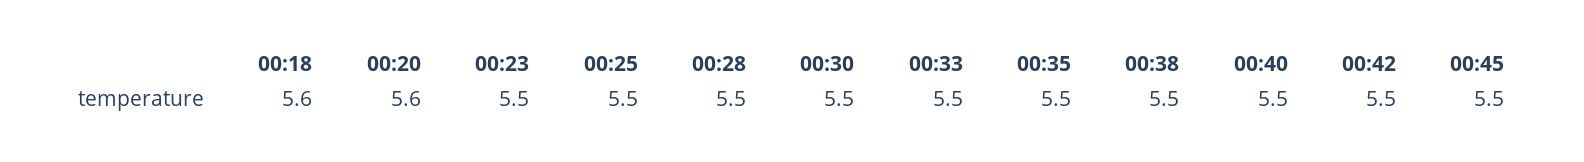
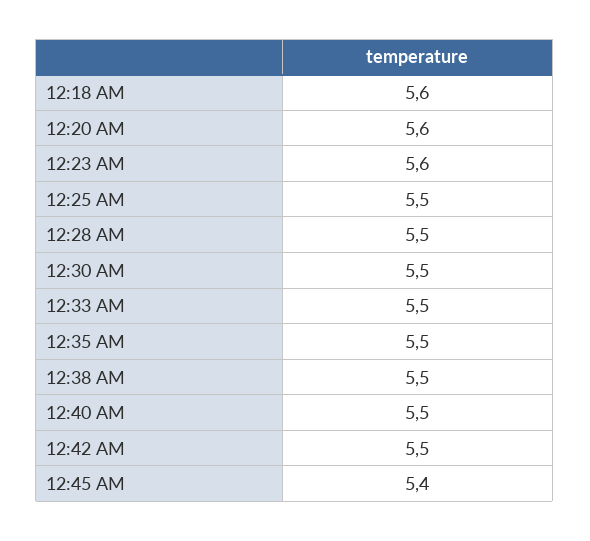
00:23: 5.5 -> 5.6
00:45: 5.5 -> 5.4

